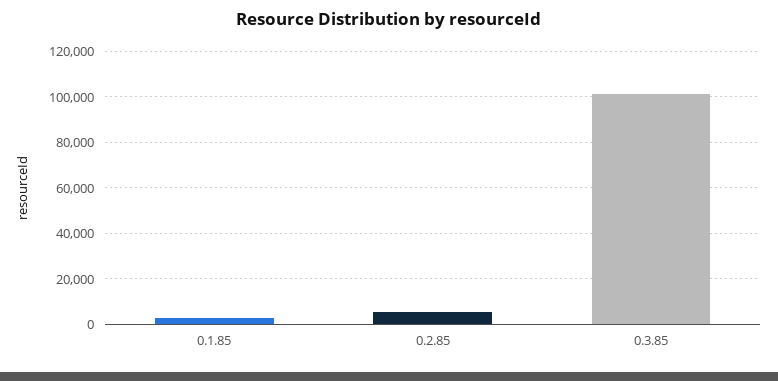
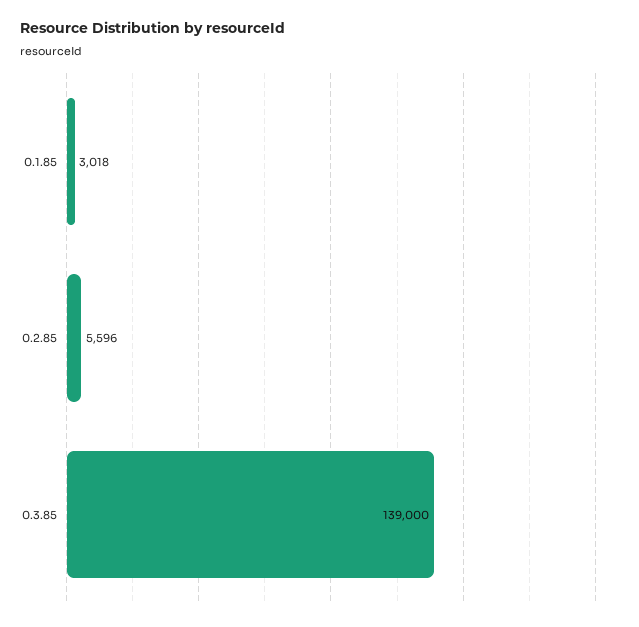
0.3.85: 100000 -> 139000

